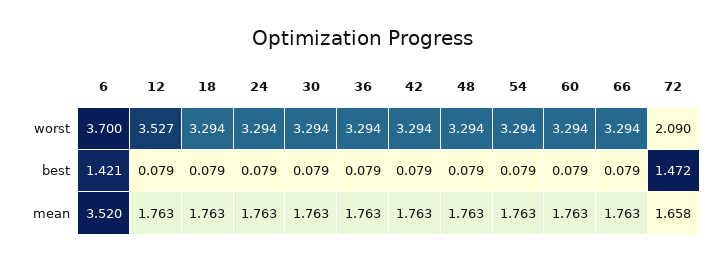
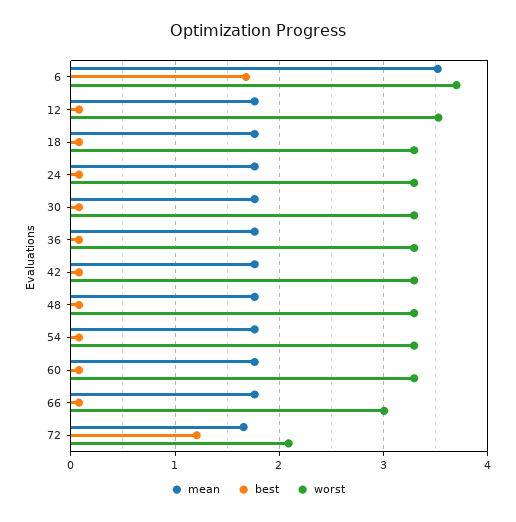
worst, 66: 3.294 -> 3
best, 6: 1.421 -> 1.7
best, 72: 1.472 -> 1.2

